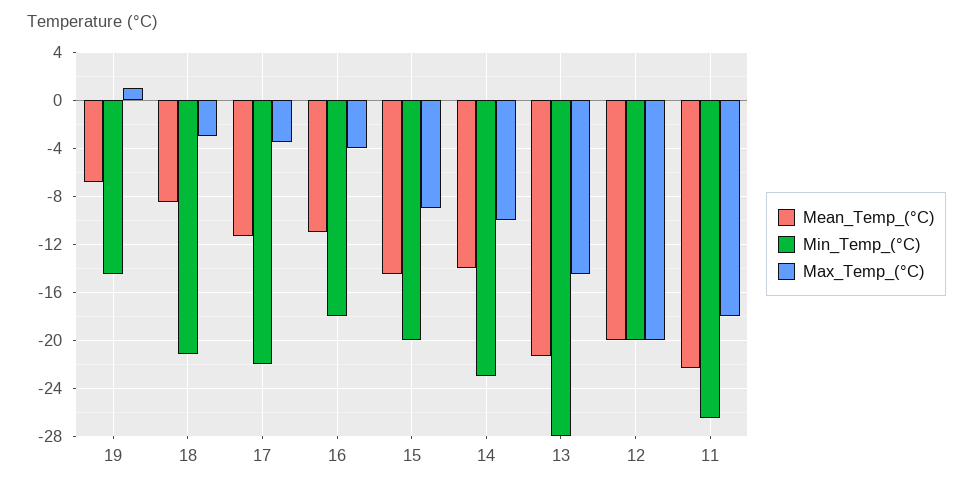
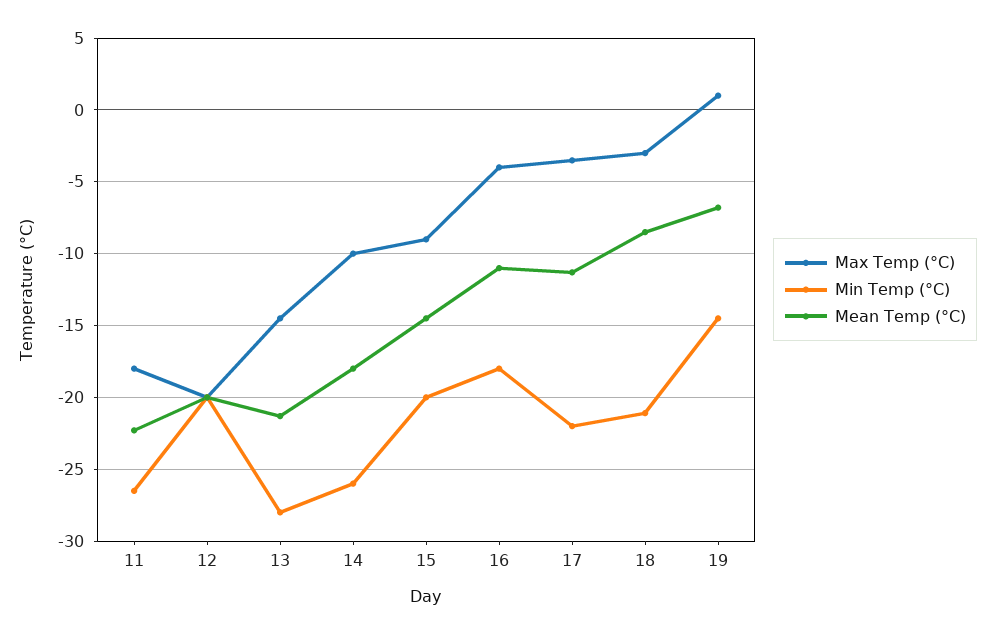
Mean_Temp_(°C), 14: -14 -> -18
Min_Temp_(°C), 14: -23 -> -26

